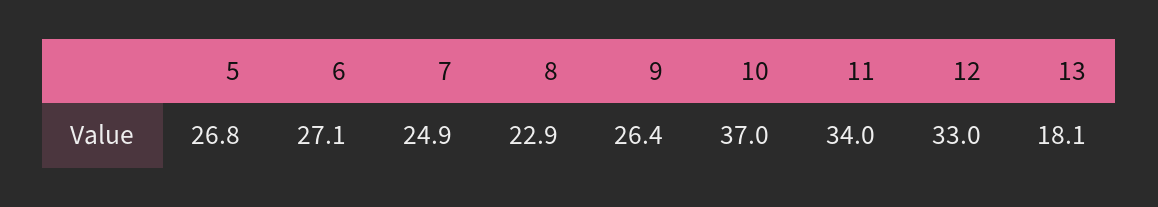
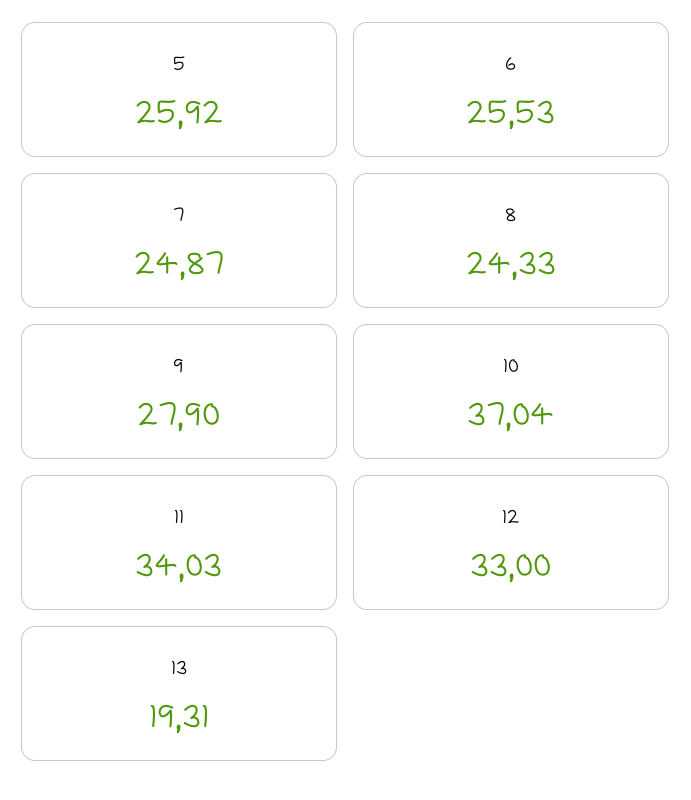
5: 26.8 -> 25.92
6: 27.1 -> 25.53
8: 22.9 -> 24.33
9: 26.4 -> 27.9
13: 18.1 -> 19.31

